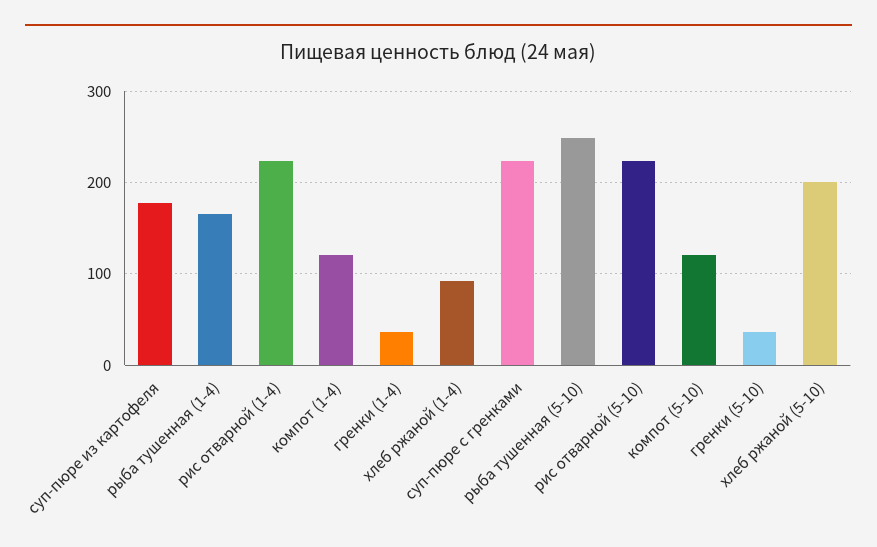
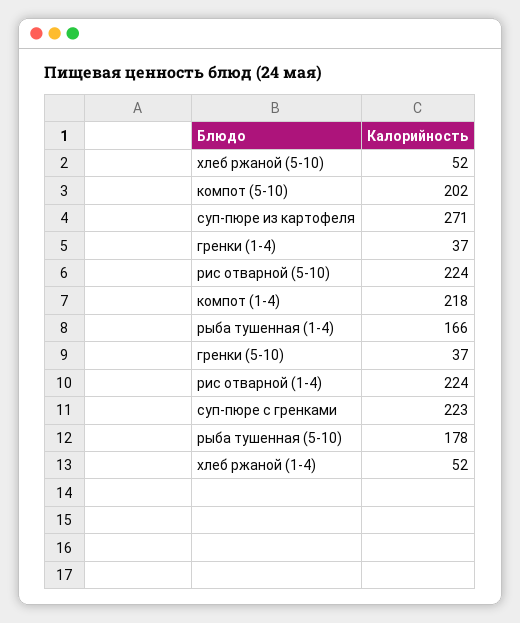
суп-пюре из картофеля: 180 -> 271
компот (1-4): 120 -> 218
хлеб ржаной (1-4): 90 -> 52
рыба тушенная (5-10): 250 -> 178
компот (5-10): 120 -> 202
хлеб ржаной (5-10): 200 -> 52

